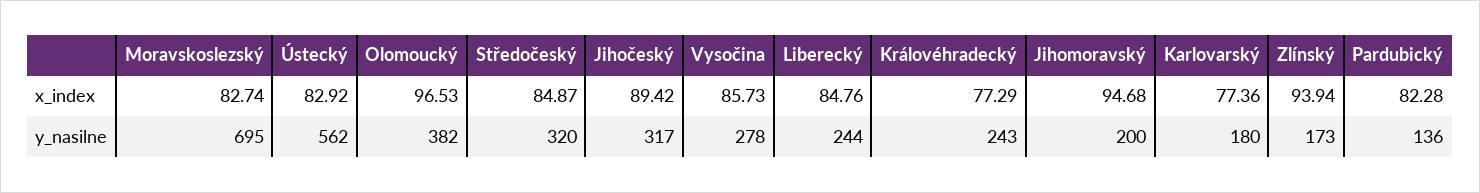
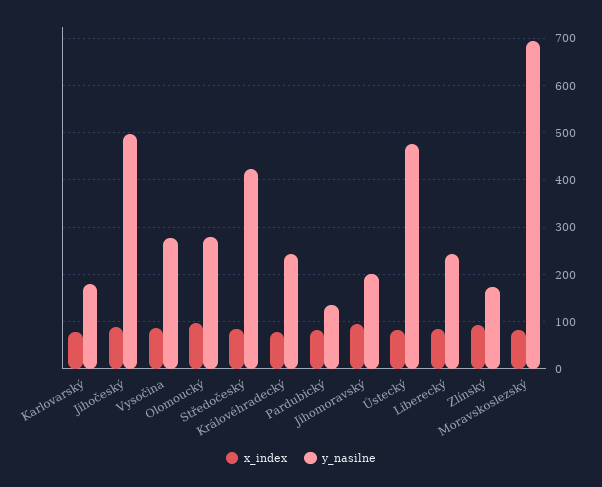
y_nasilne, Ústecký: 562 -> 480
y_nasilne, Olomoucký: 382 -> 280
y_nasilne, Středočeský: 320 -> 420
y_nasilne, Jihočeský: 317 -> 500

